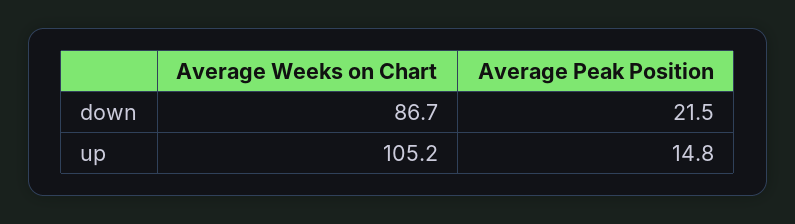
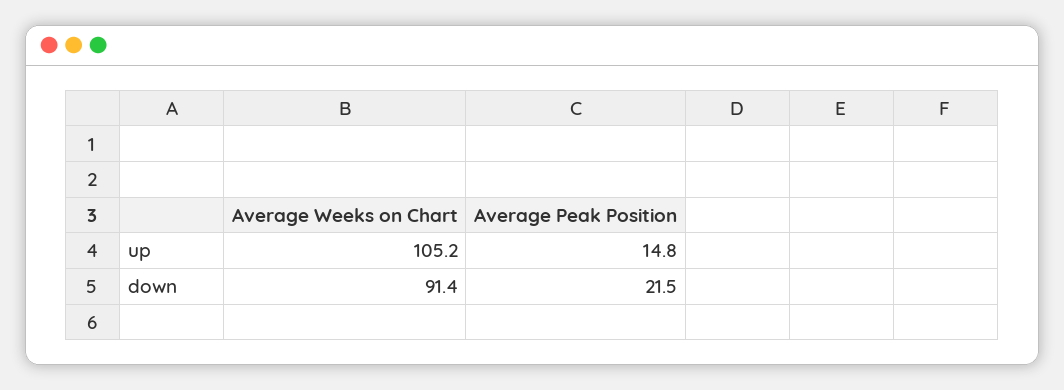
Average Weeks on Chart, down: 86.7 -> 91.4

